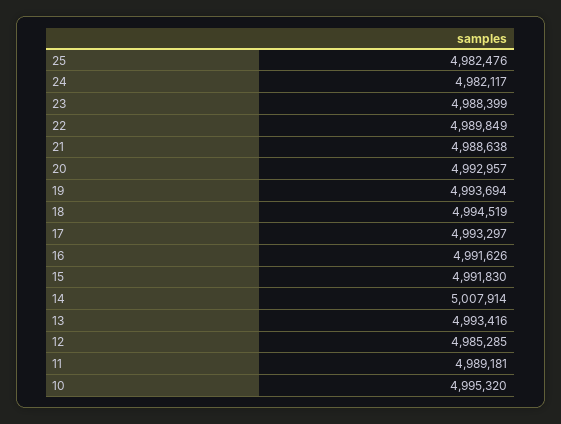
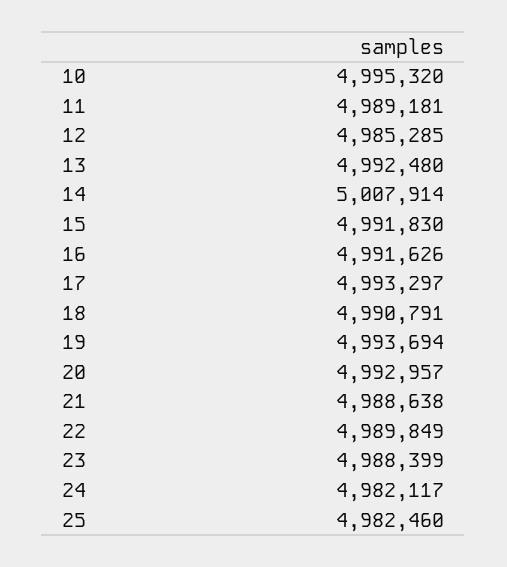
25: 4982476 -> 4982460
18: 4994519 -> 4990791
13: 4993416 -> 4992480

